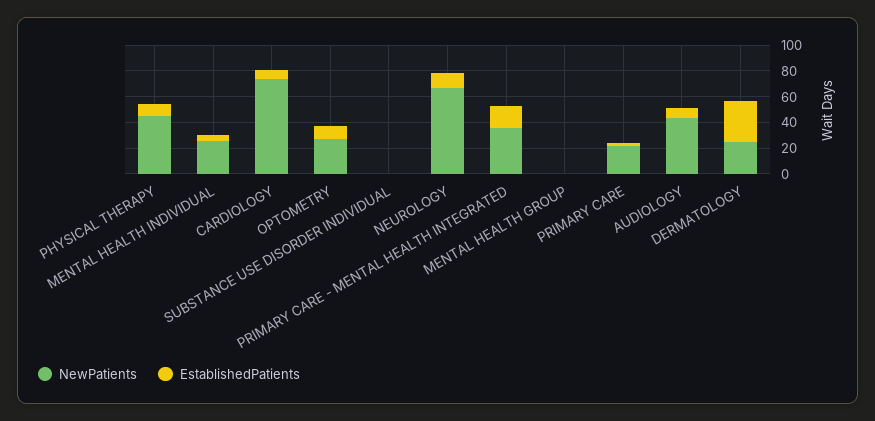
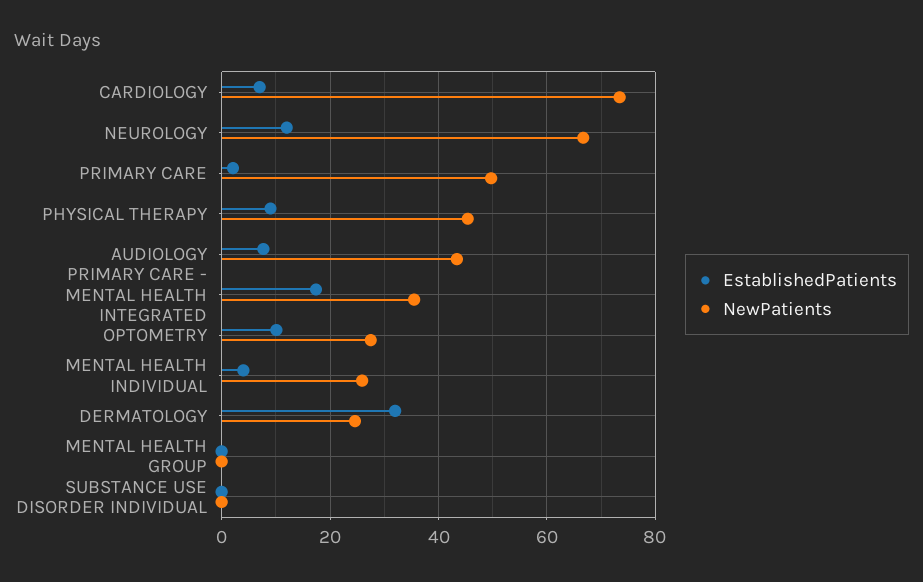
NewPatients, PRIMARY CARE: 20 -> 50

